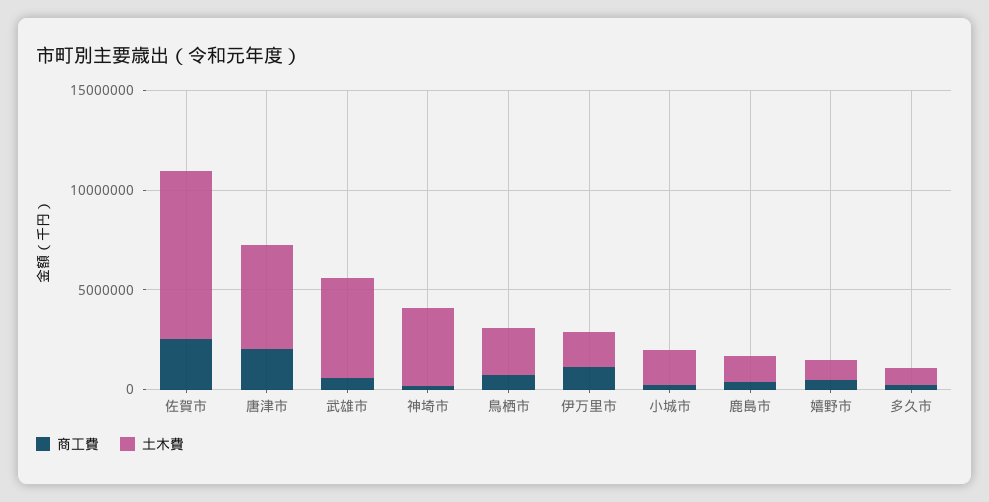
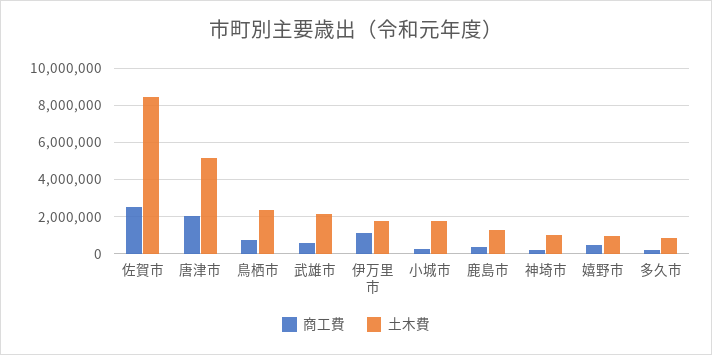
土木費, 武雄市: 5000000 -> 2000000
土木費, 神埼市: 4000000 -> 1000000

